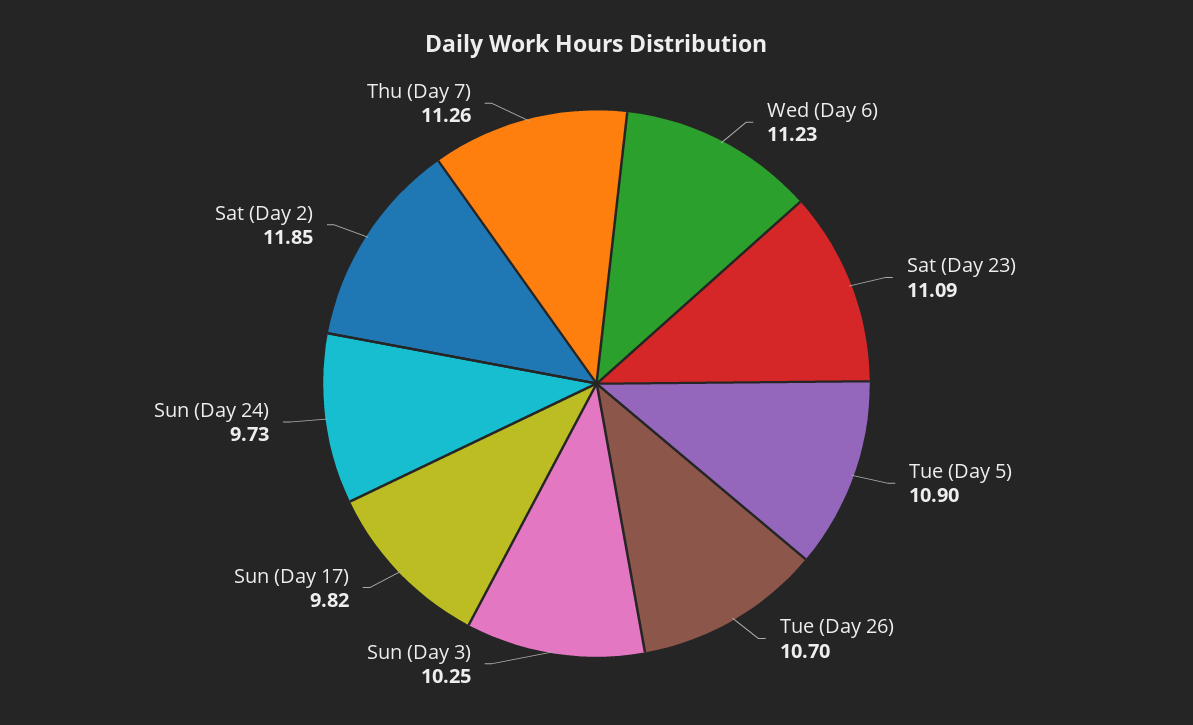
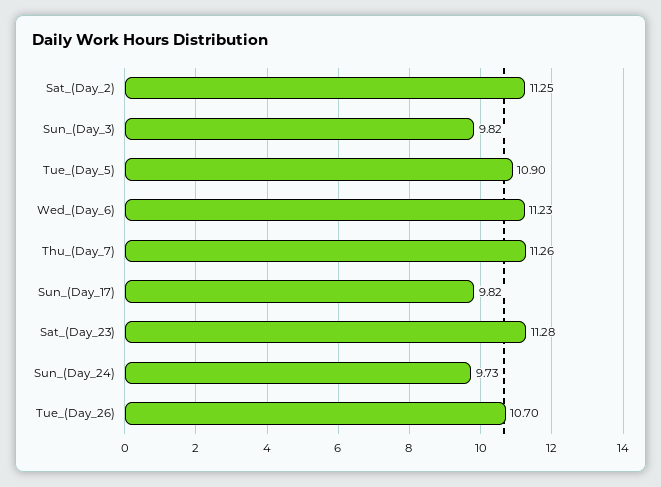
Sat (Day 23): 11.09 -> 11.28
Sun (Day 3): 10.25 -> 9.82
Sat (Day 2): 11.85 -> 11.25

